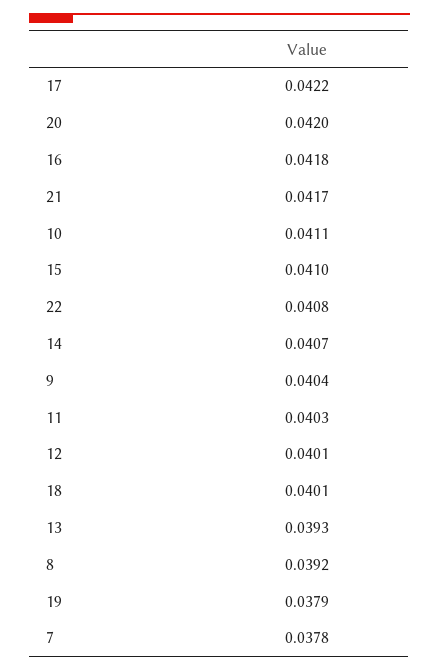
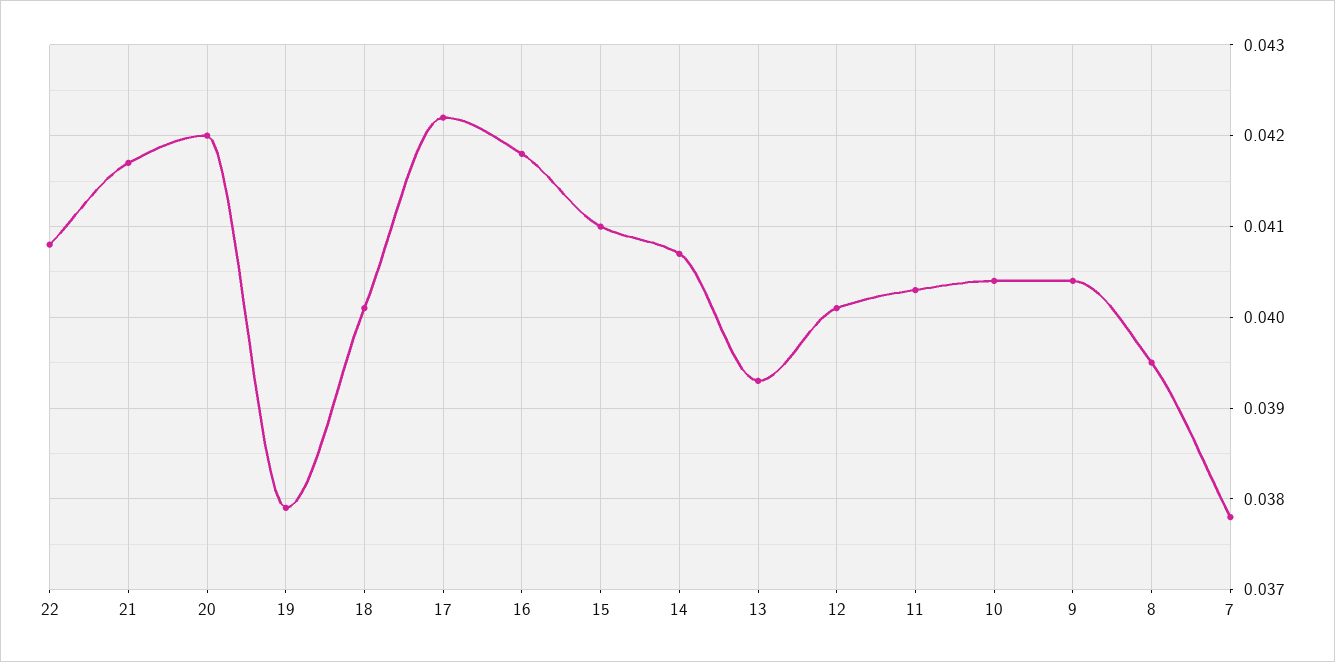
10: 0.0411 -> 0.0404
8: 0.0392 -> 0.0395

